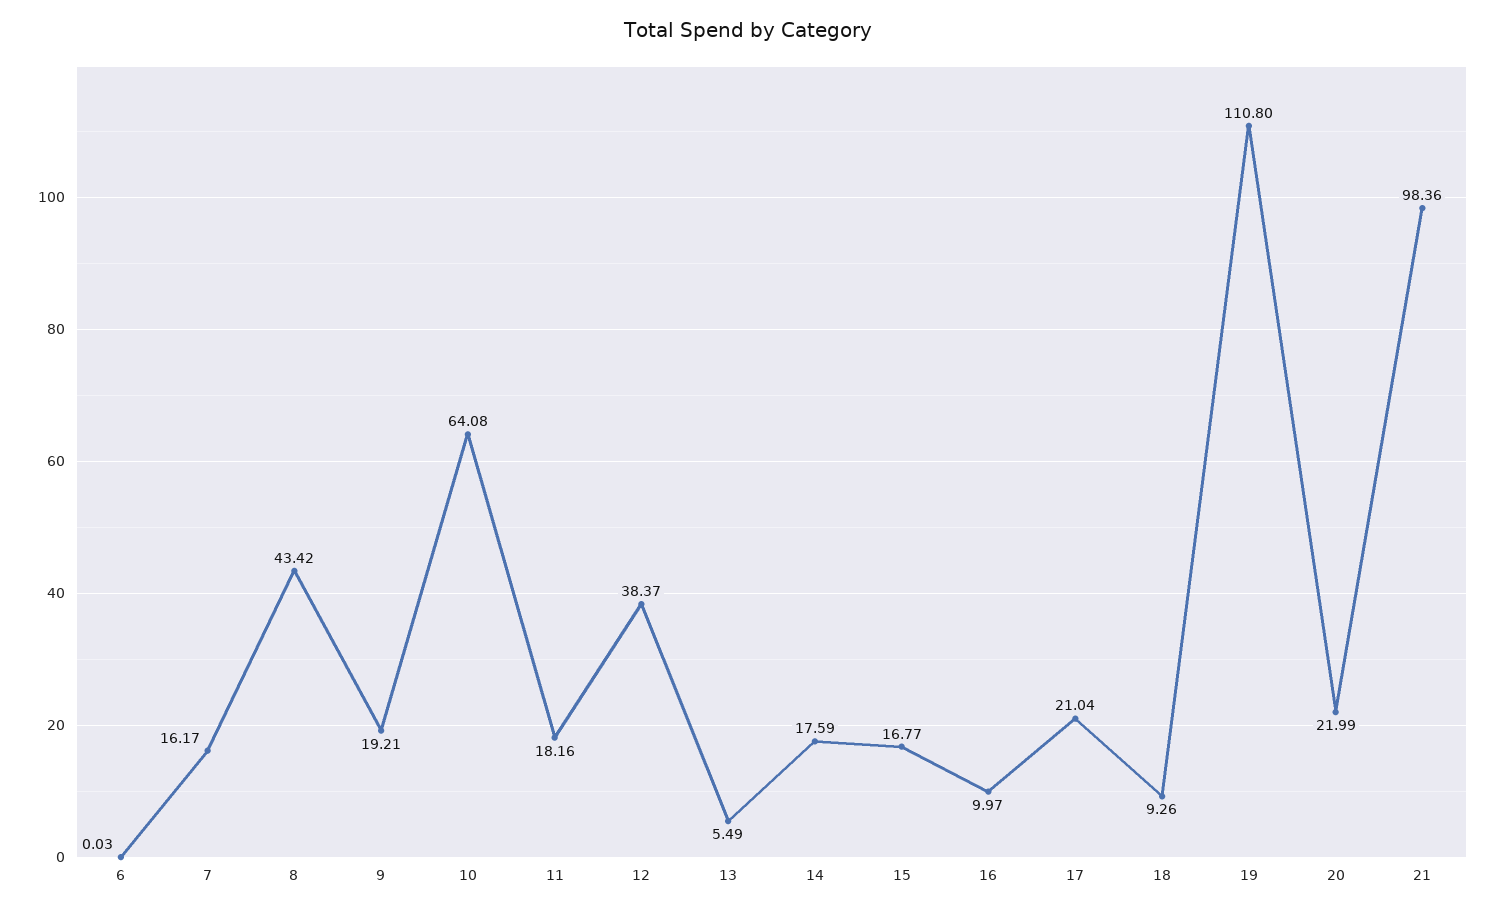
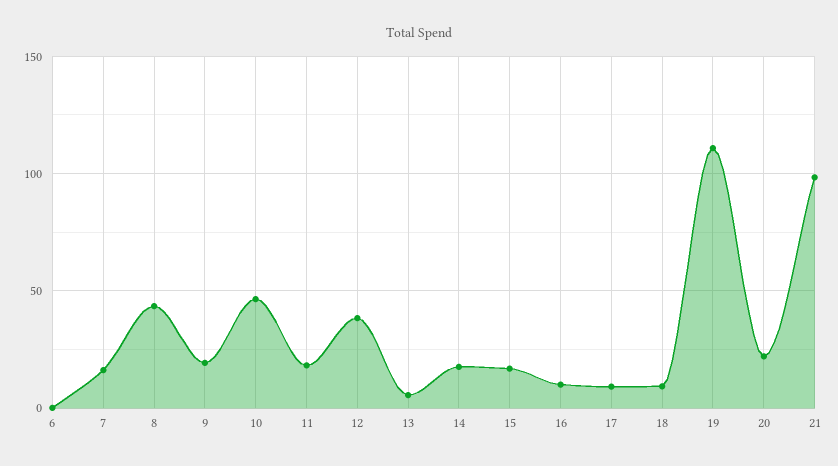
10: 64.08 -> 45
17: 21.04 -> 10

